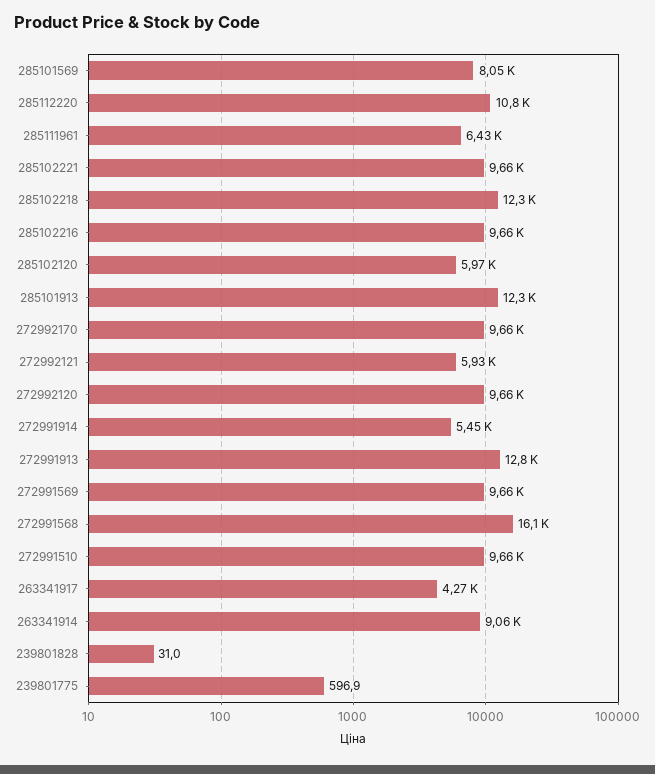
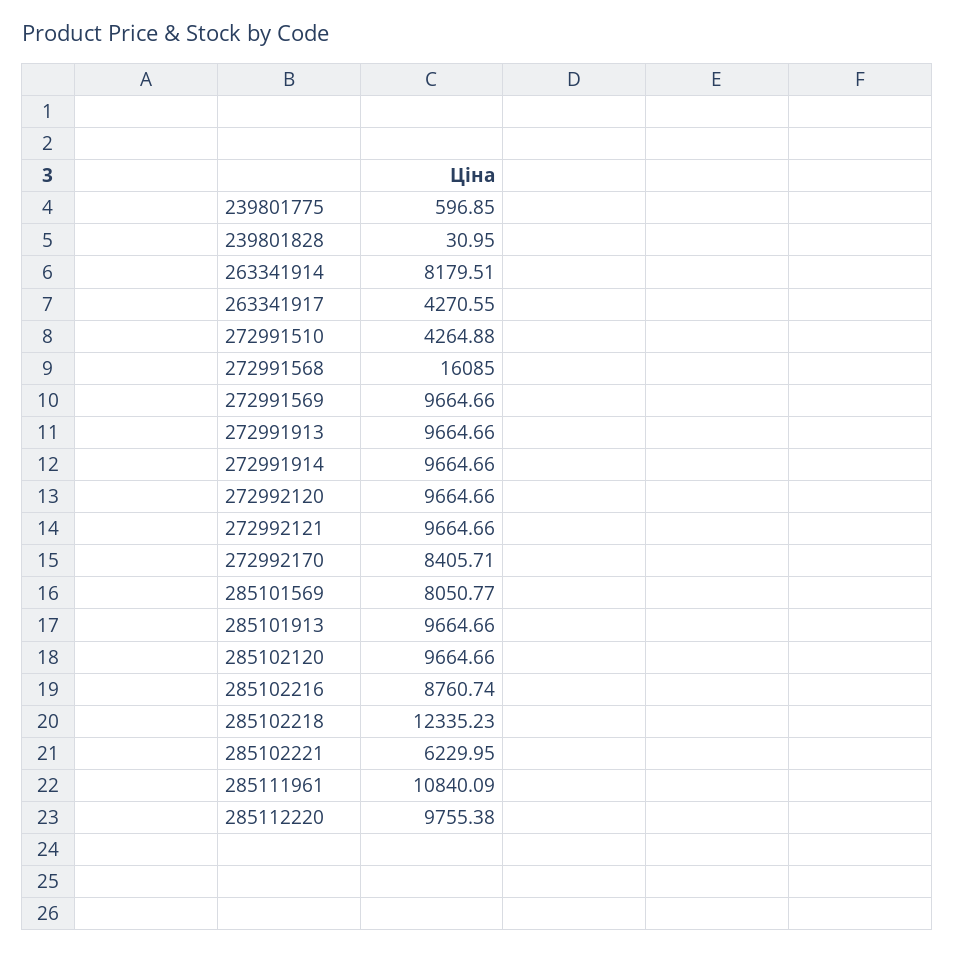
285112220: 10800 -> 9755.38
285111961: 6430 -> 10840.09
285102221: 9660 -> 6229.95
285102216: 9660 -> 8760.74
285102120: 5970 -> 9664.66
285101913: 12300 -> 9664.66
272992170: 9660 -> 8405.71
272992121: 5930 -> 9664.66
272991914: 5450 -> 9664.66
272991913: 12800 -> 9664.66
272991510: 9660 -> 4264.88
263341914: 9060 -> 8179.51

